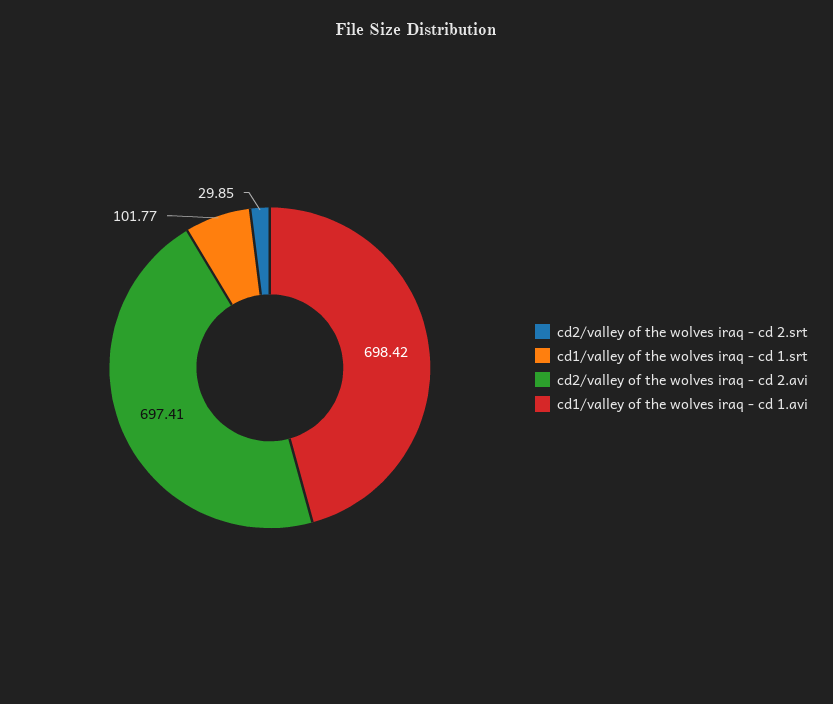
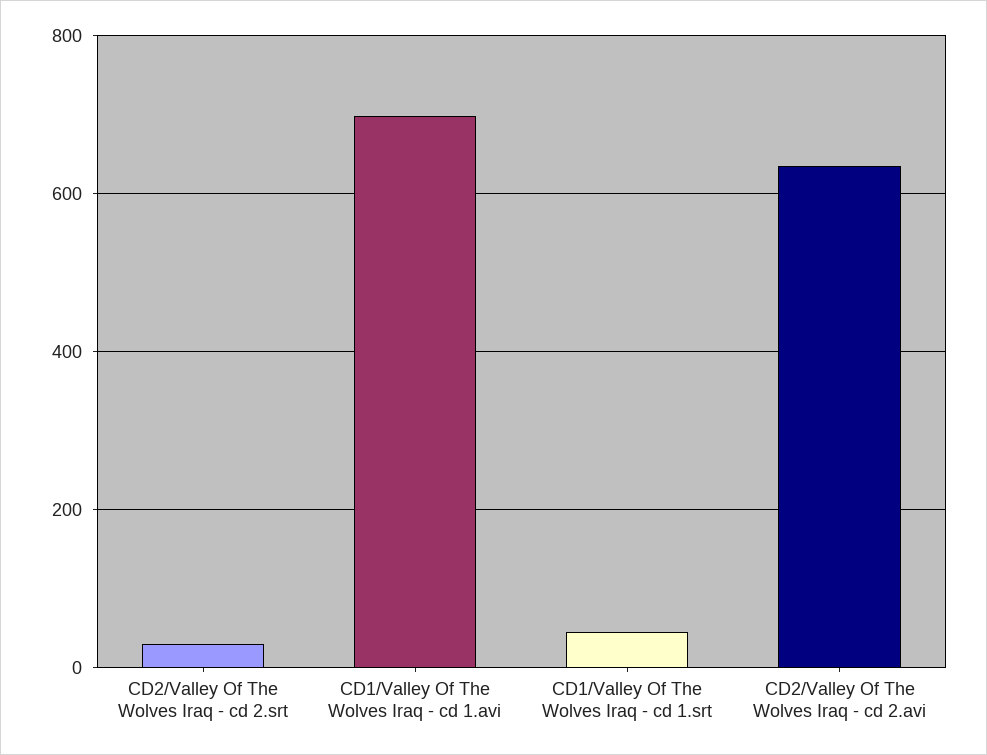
cd1/valley of the wolves iraq - cd 1.srt: 101.77 -> 40
cd2/valley of the wolves iraq - cd 2.avi: 697.41 -> 640

